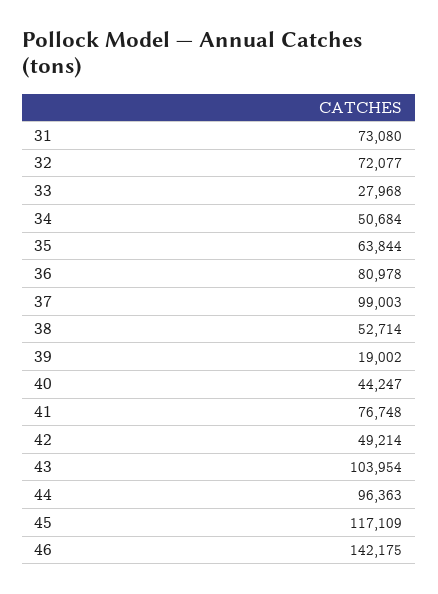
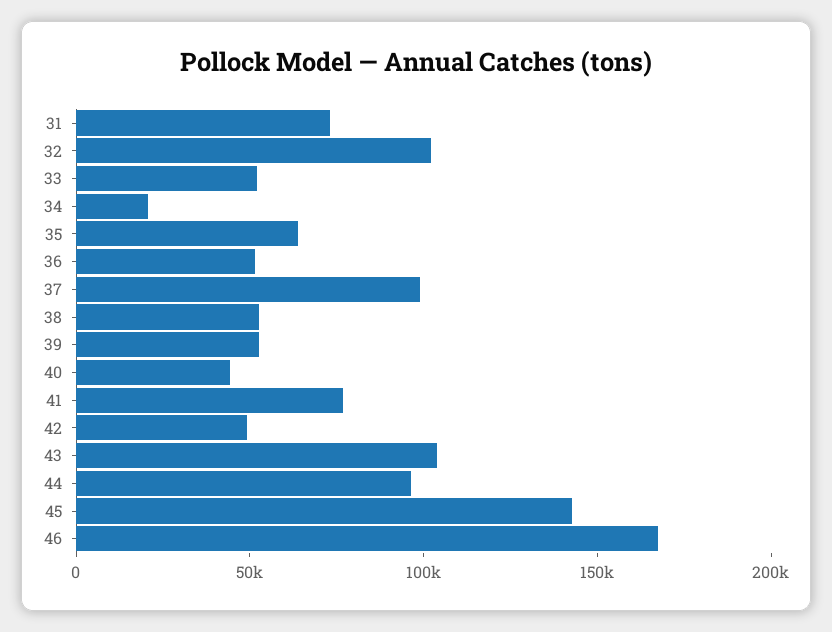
32: 72077 -> 100000
33: 27968 -> 50000
34: 50684 -> 20000
36: 80978 -> 50000
39: 19002 -> 50000
45: 117109 -> 140000
46: 142175 -> 170000

